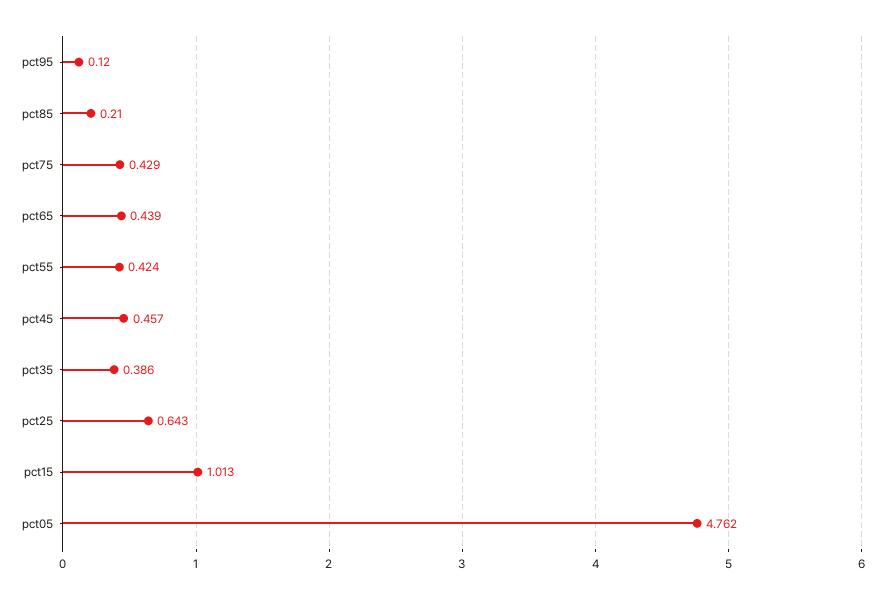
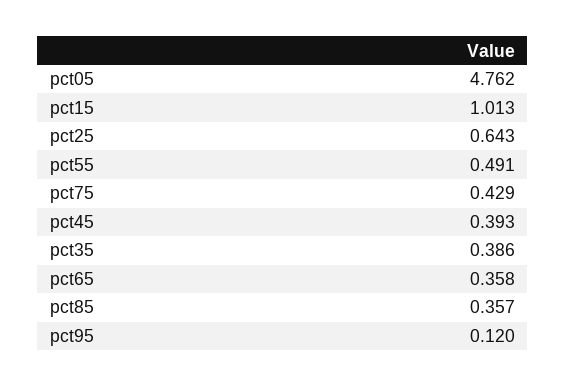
pct85: 0.21 -> 0.357
pct65: 0.439 -> 0.358
pct55: 0.424 -> 0.491
pct45: 0.457 -> 0.393

